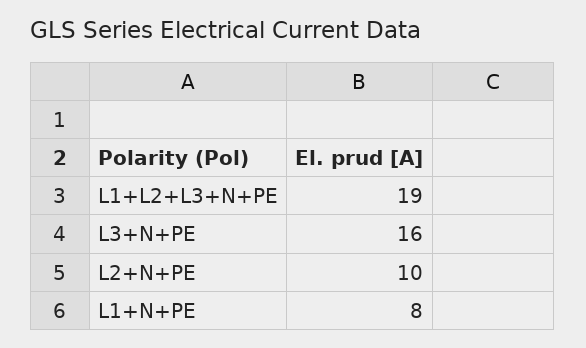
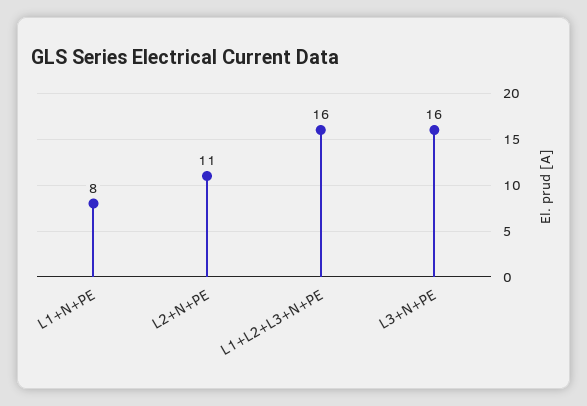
L1+L2+L3+N+PE: 19 -> 16
L2+N+PE: 10 -> 11

